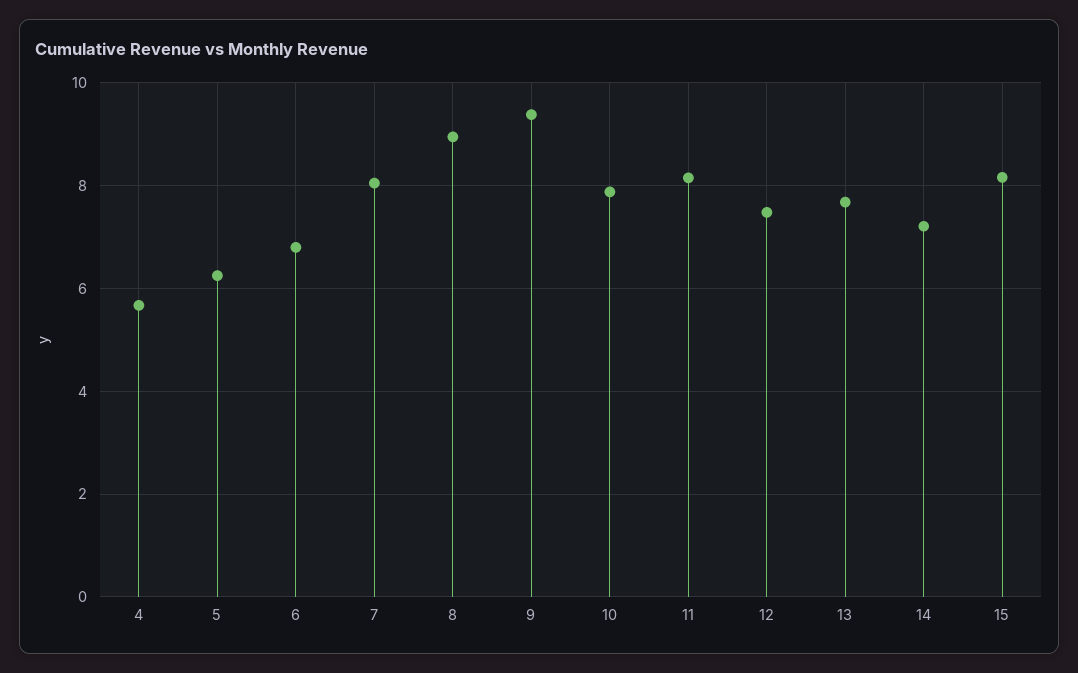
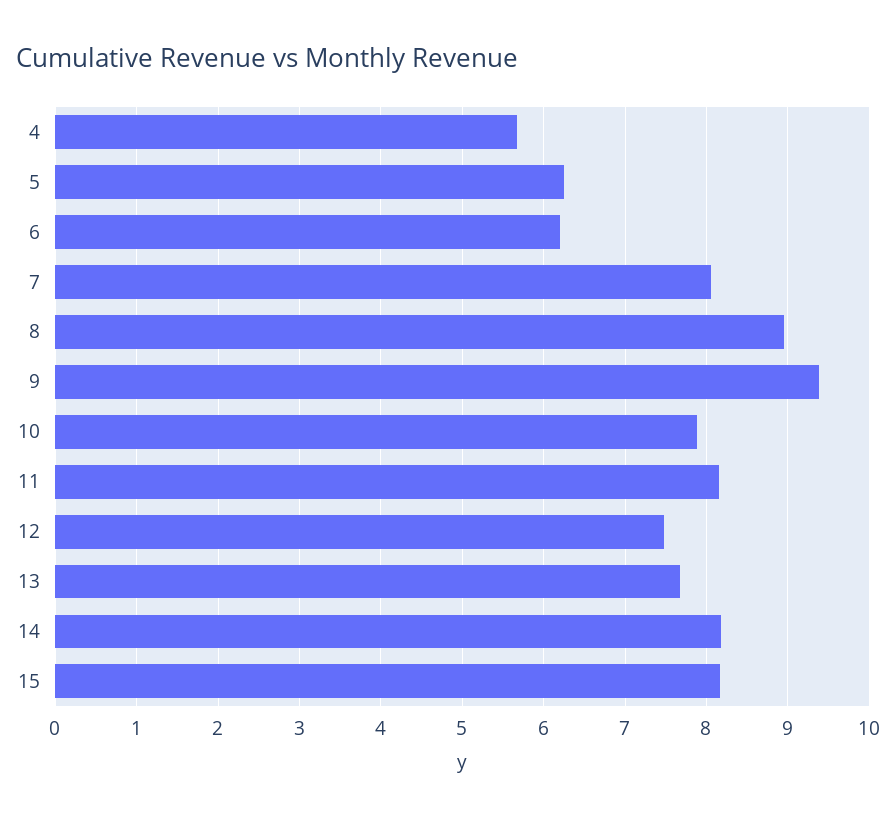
6: 6.8 -> 6.2
14: 7.2 -> 8.2

